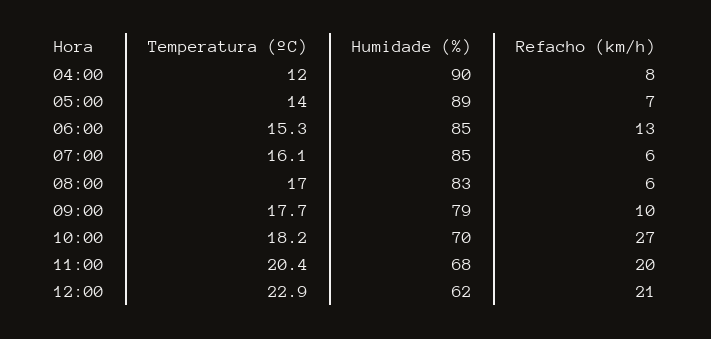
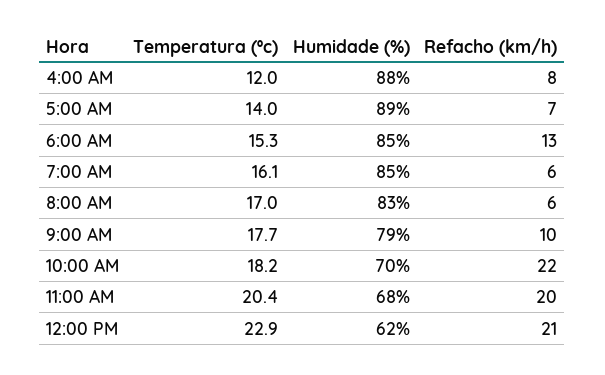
Humidade (%), 04:00: 90 -> 88
Refacho (km/h), 10:00: 27 -> 22

